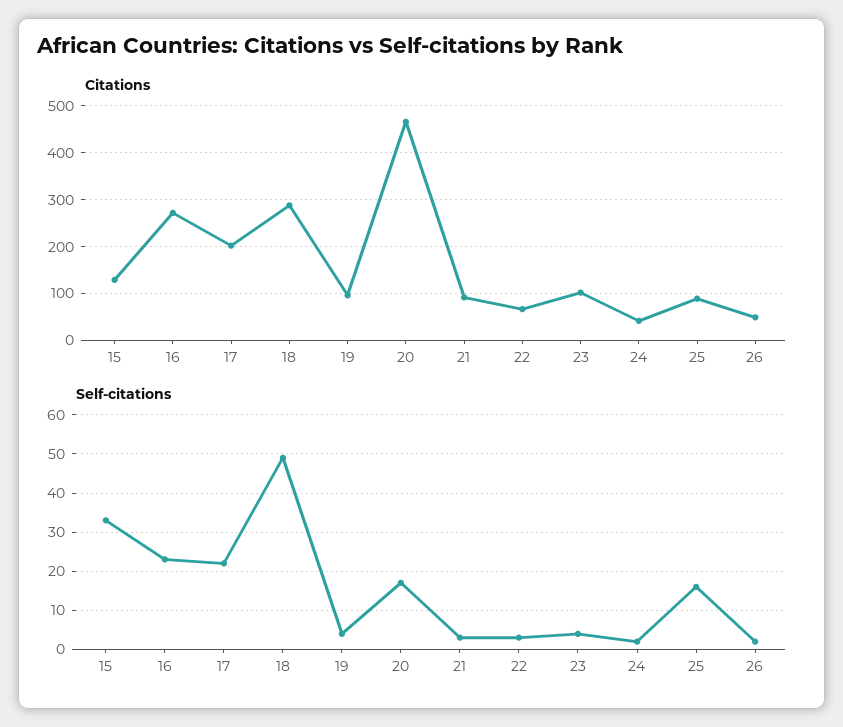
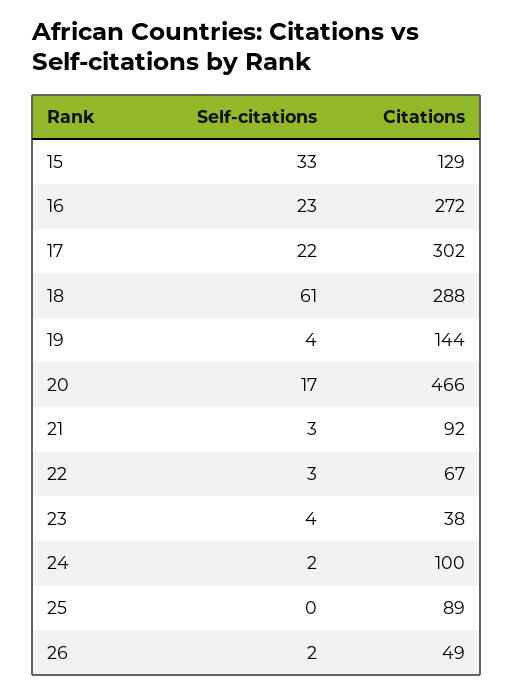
Citations, 17: 200 -> 302
Citations, 19: 100 -> 144
Citations, 23: 100 -> 38
Citations, 24: 40 -> 100
Self-citations, 18: 50 -> 61
Self-citations, 25: 15 -> 0

